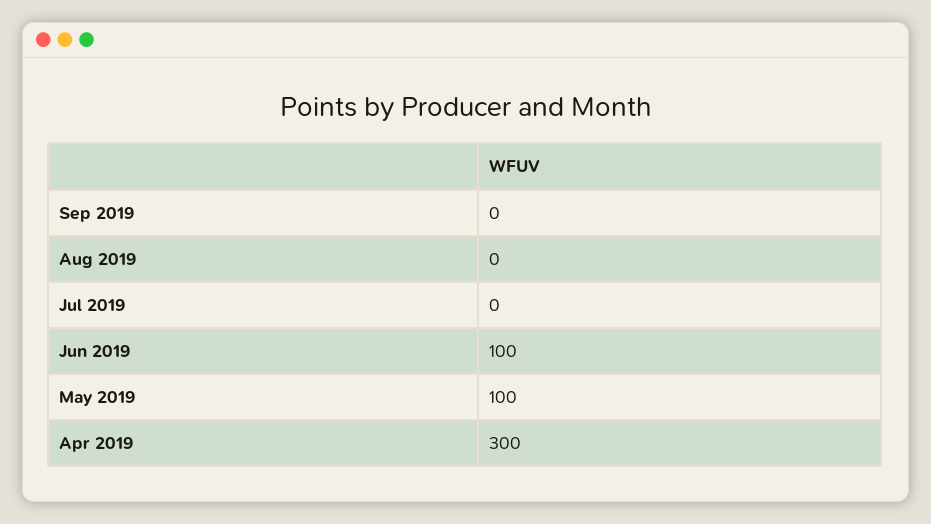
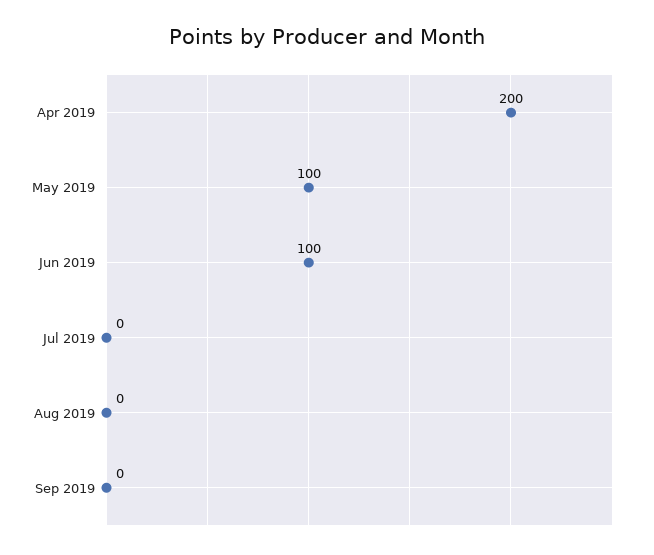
Apr 2019: 300 -> 200

